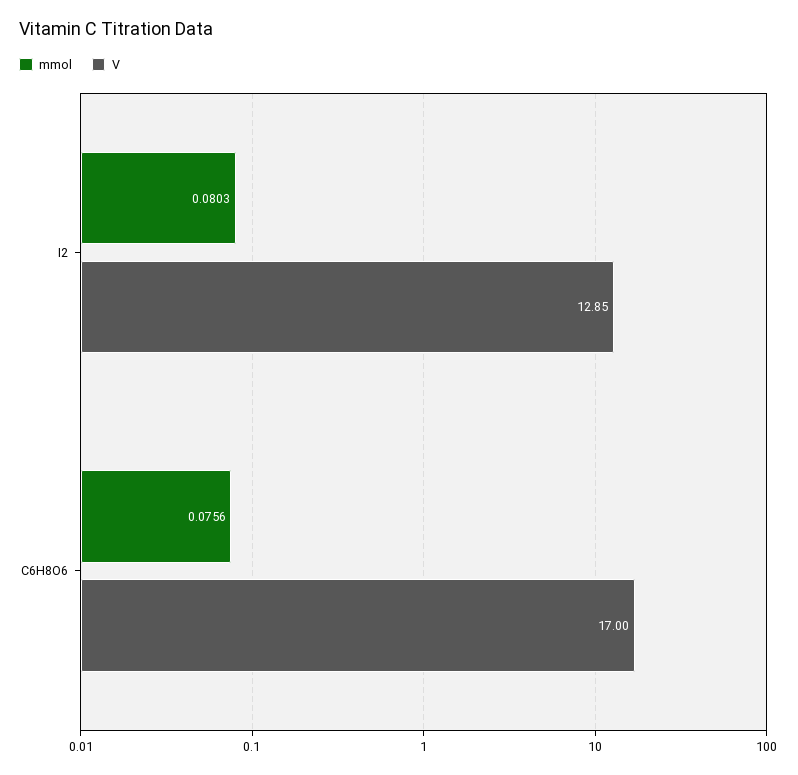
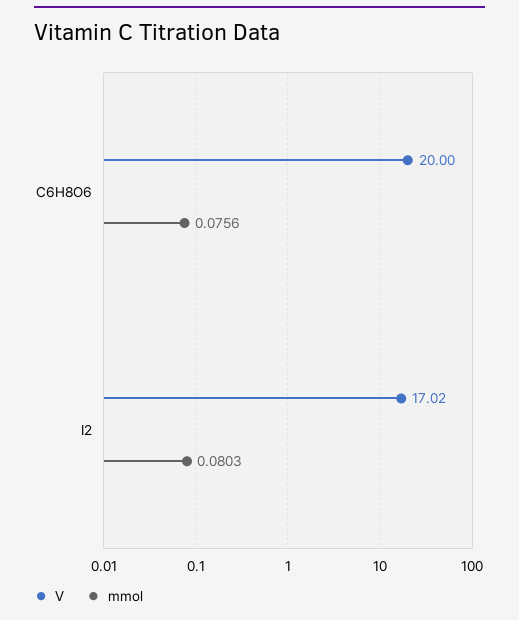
V, I2: 12.85 -> 17.02
V, C6H8O6: 17 -> 20

